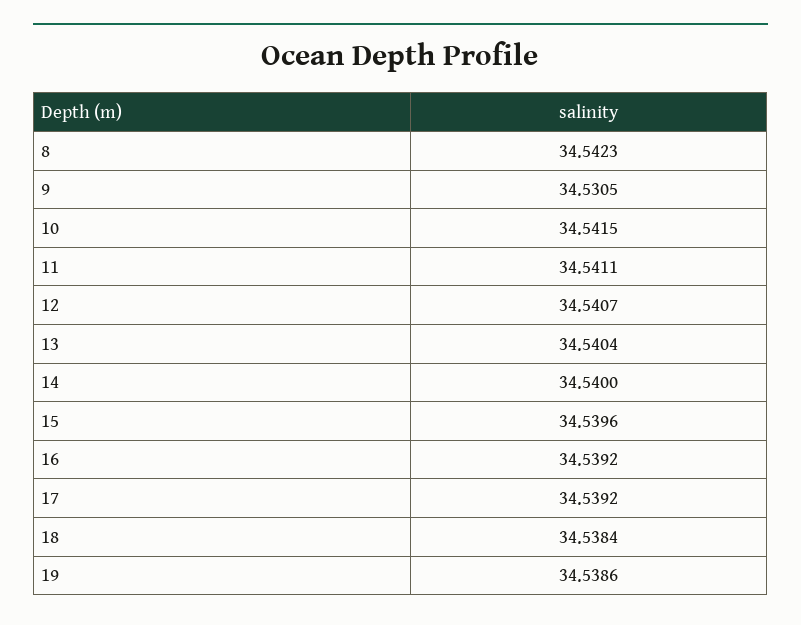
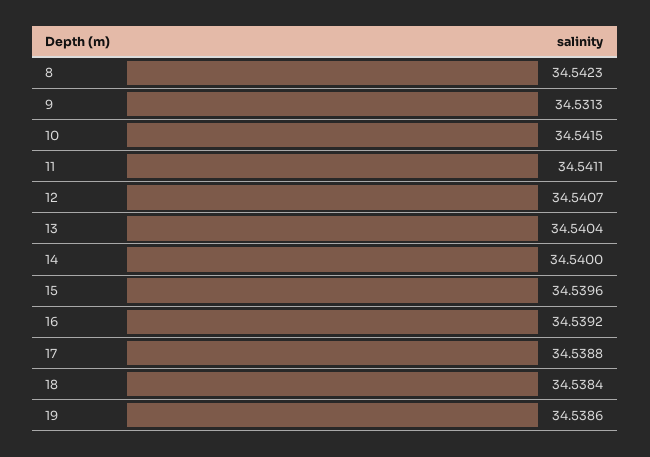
9: 34.5305 -> 34.5313
17: 34.5392 -> 34.5388

